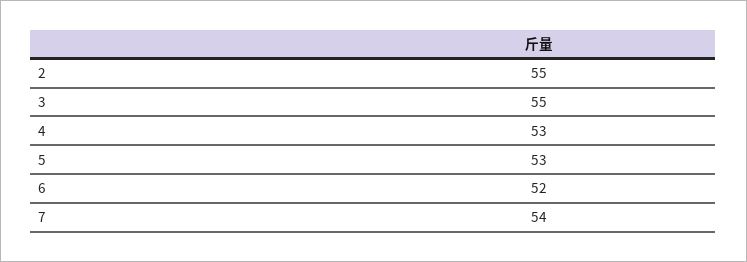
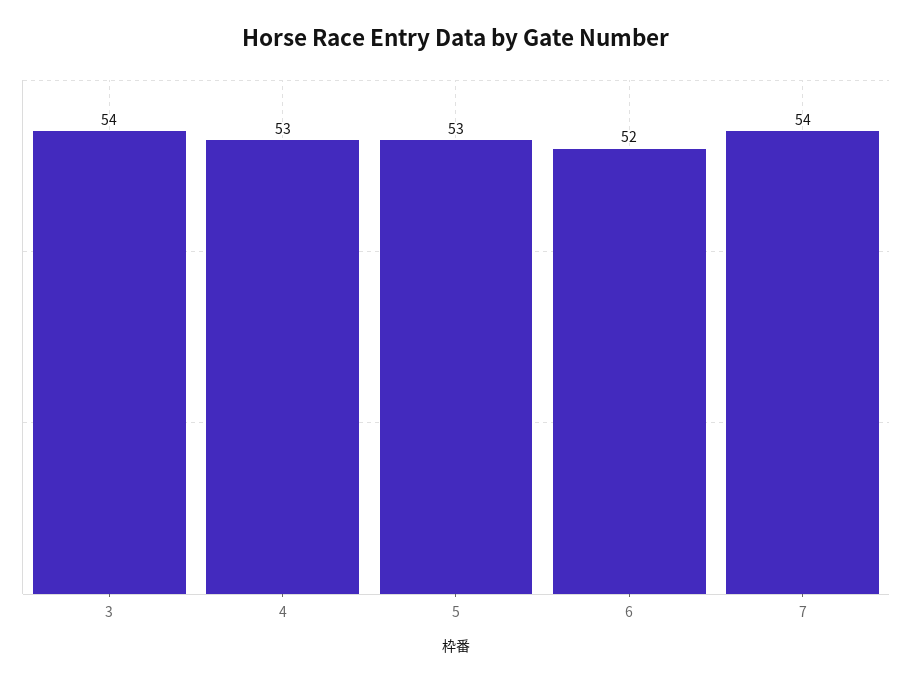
2: 55 -> none
3: 55 -> 54

